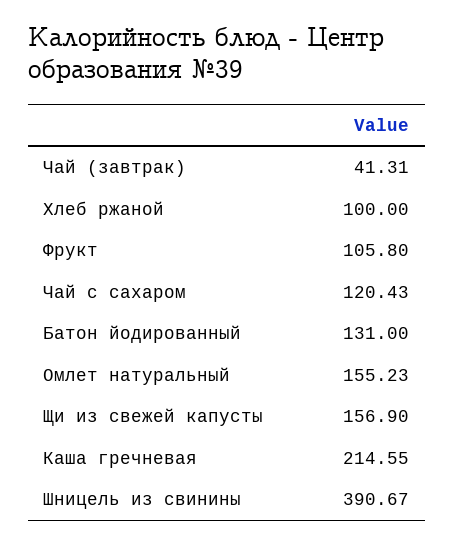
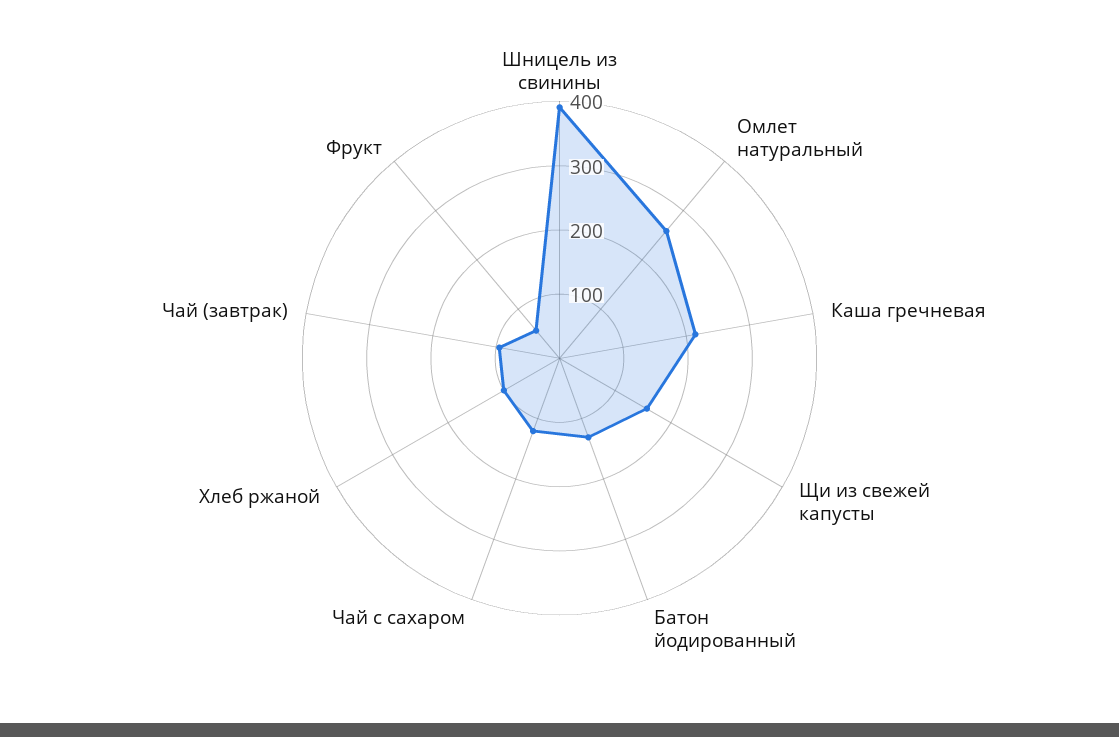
Чай (завтрак): 41.31 -> 100
Фрукт: 105.8 -> 60
Омлет натуральный: 155.23 -> 260

